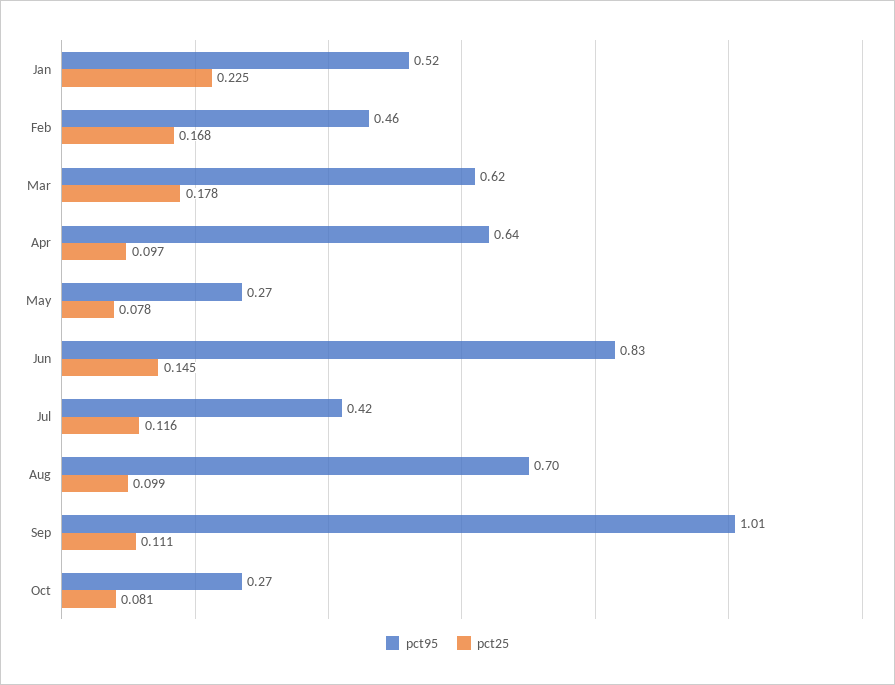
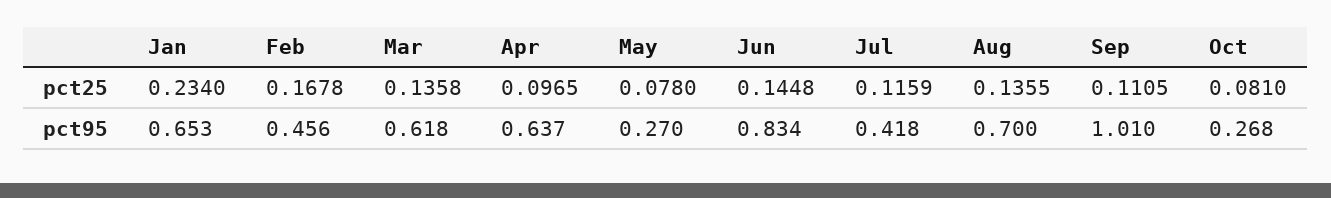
pct95, Jan: 0.52 -> 0.653
pct25, Jan: 0.225 -> 0.234
pct25, Mar: 0.178 -> 0.1358
pct25, Aug: 0.099 -> 0.1355

